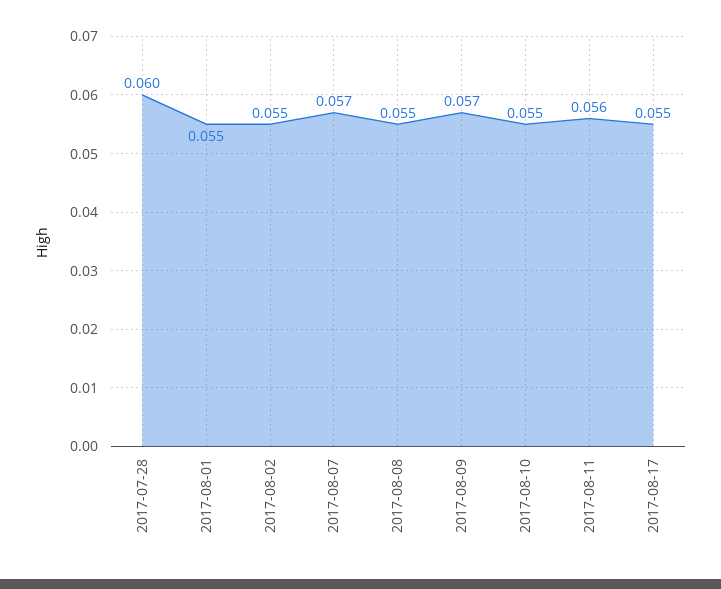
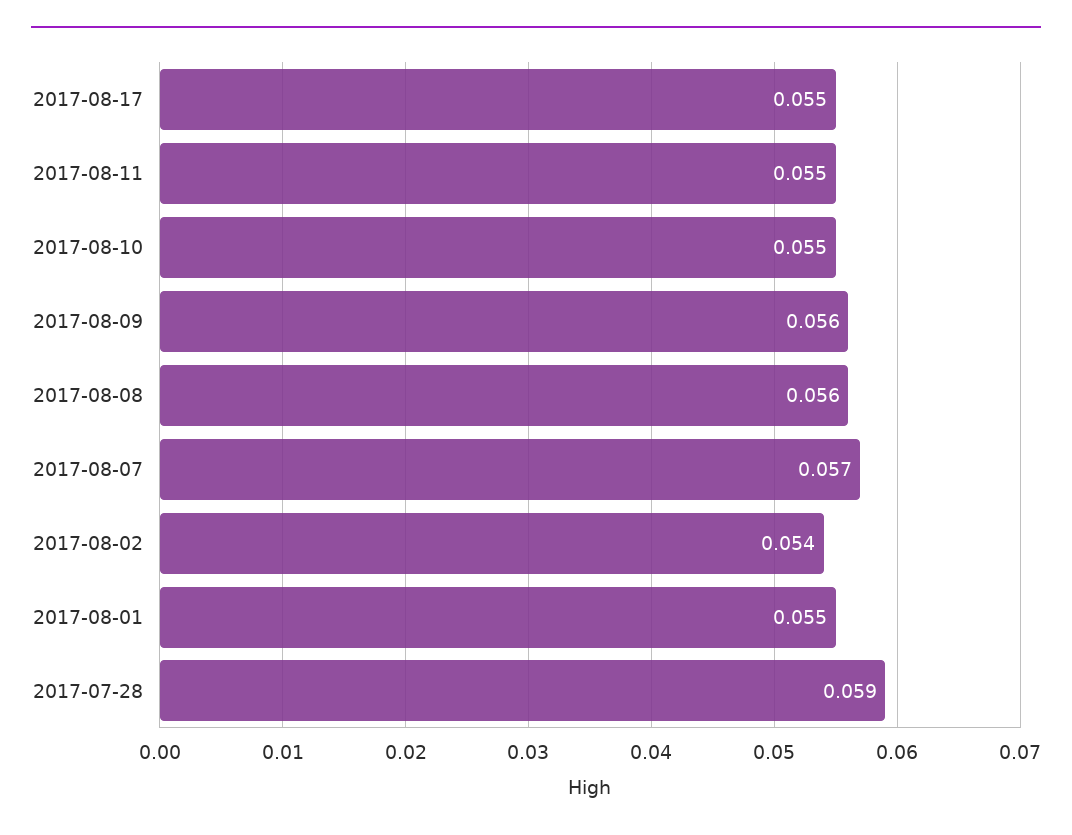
2017-07-28: 0.06 -> 0.059
2017-08-02: 0.055 -> 0.054
2017-08-08: 0.055 -> 0.056
2017-08-09: 0.057 -> 0.056
2017-08-11: 0.056 -> 0.055

